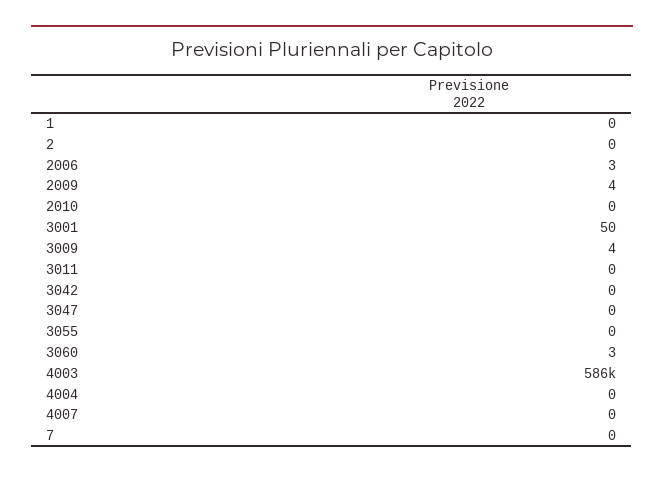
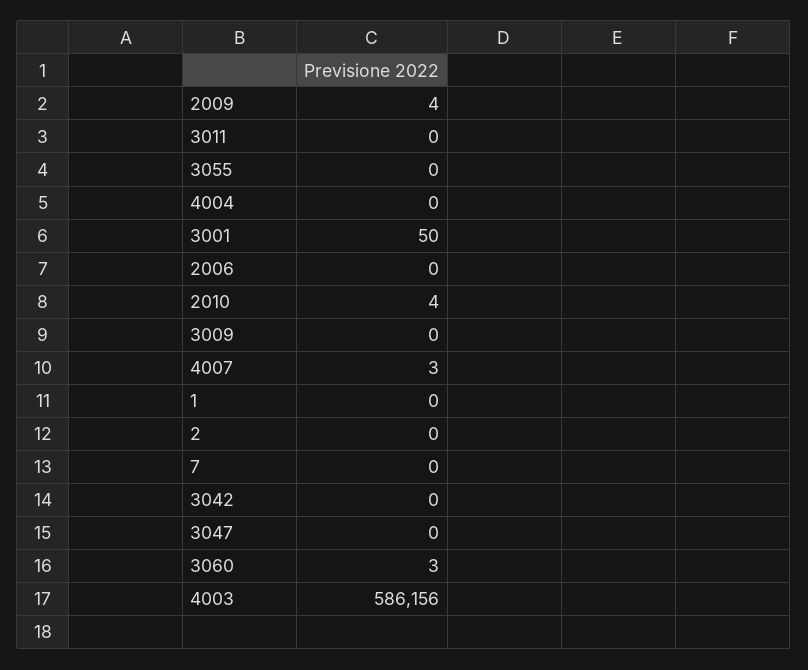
2006: 3 -> 0
2010: 0 -> 4
3009: 4 -> 0
4007: 0 -> 3

